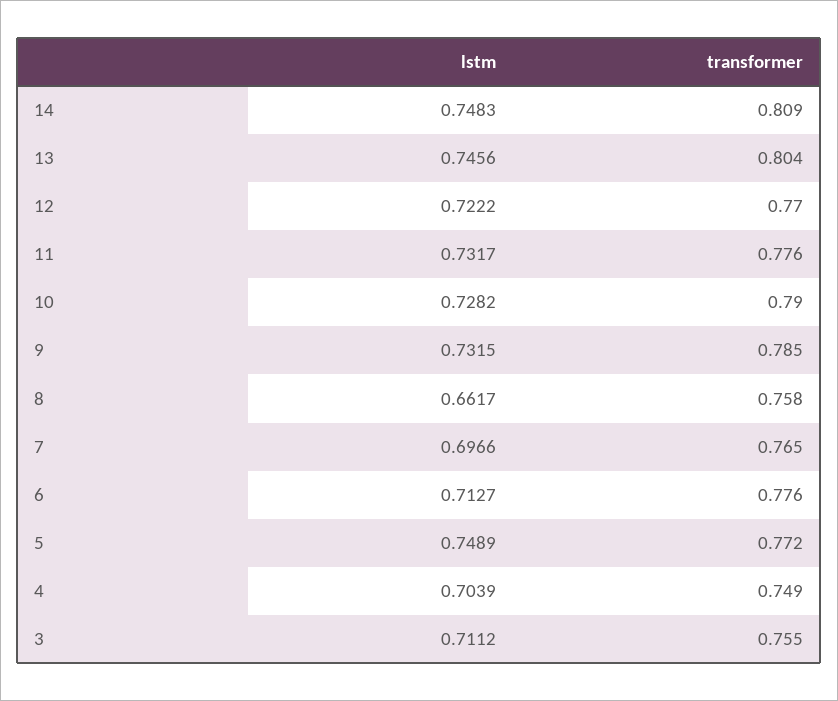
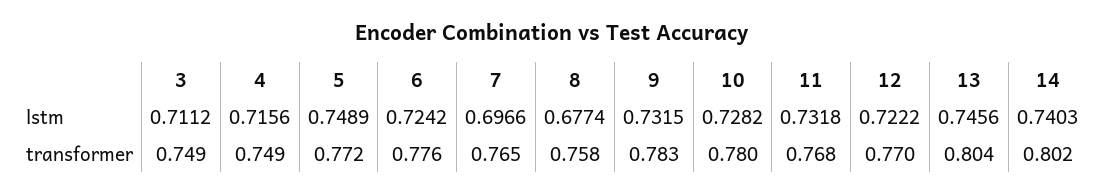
lstm, 14: 0.7483 -> 0.7403
transformer, 14: 0.809 -> 0.802
lstm, 11: 0.7317 -> 0.7318
transformer, 11: 0.776 -> 0.768
transformer, 10: 0.79 -> 0.78
transformer, 9: 0.785 -> 0.783
lstm, 8: 0.6617 -> 0.6774
lstm, 6: 0.7127 -> 0.7242
lstm, 4: 0.7039 -> 0.7156
transformer, 3: 0.755 -> 0.749

